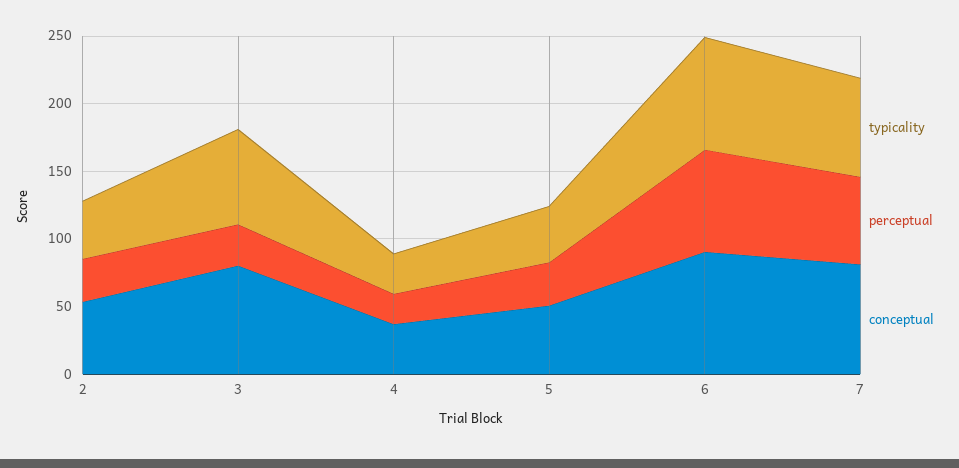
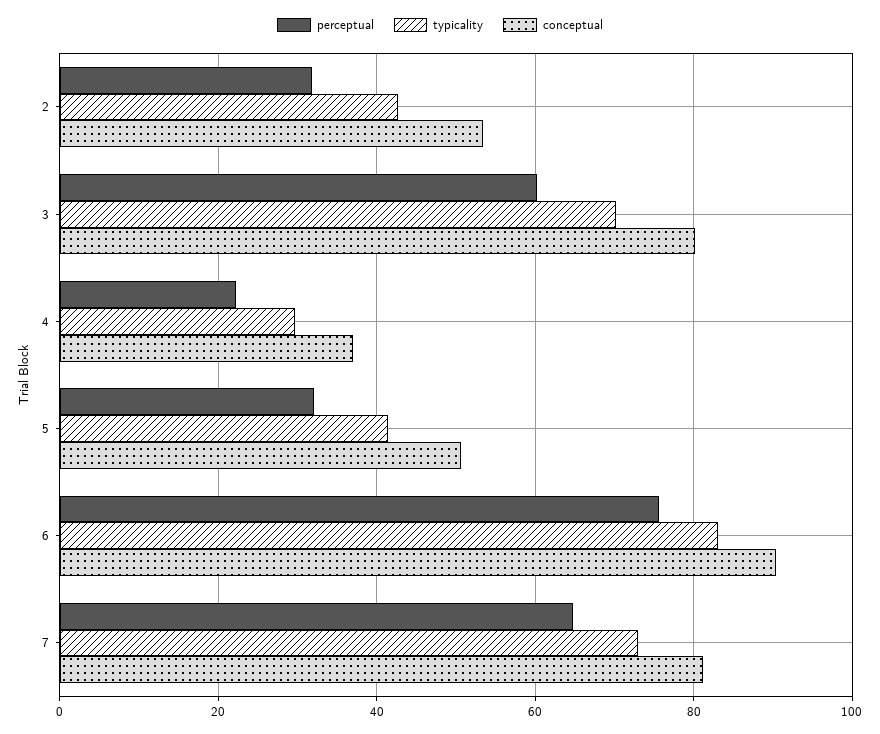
perceptual, 3: 30 -> 60

